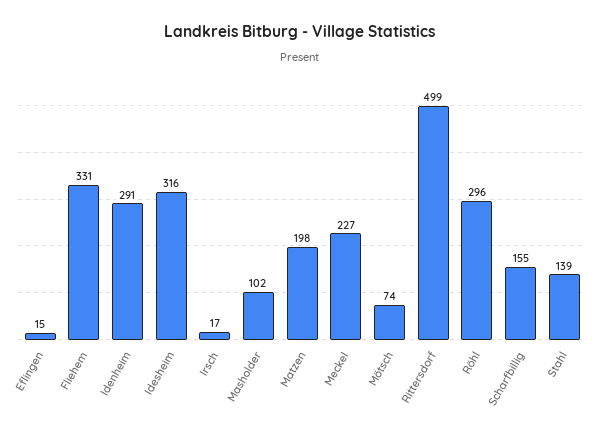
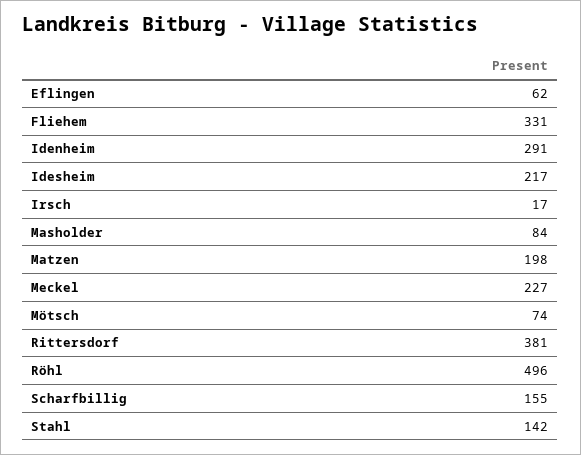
Eflingen: 15 -> 62
Idesheim: 316 -> 217
Masholder: 102 -> 84
Rittersdorf: 499 -> 381
Röhl: 296 -> 496
Stahl: 139 -> 142

